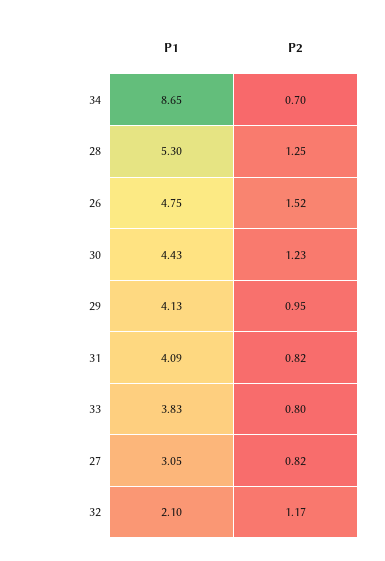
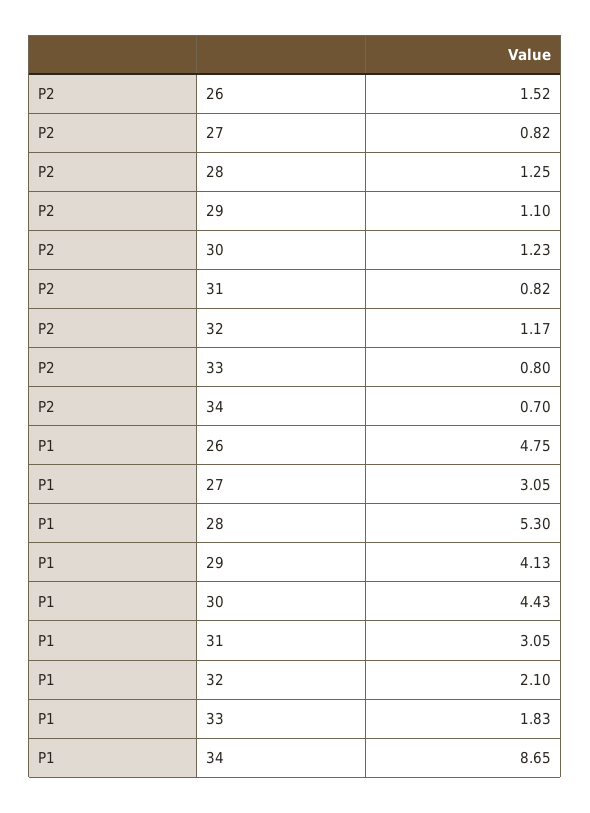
P2, 29: 0.95 -> 1.1
P1, 31: 4.09 -> 3.05
P1, 33: 3.83 -> 1.83

